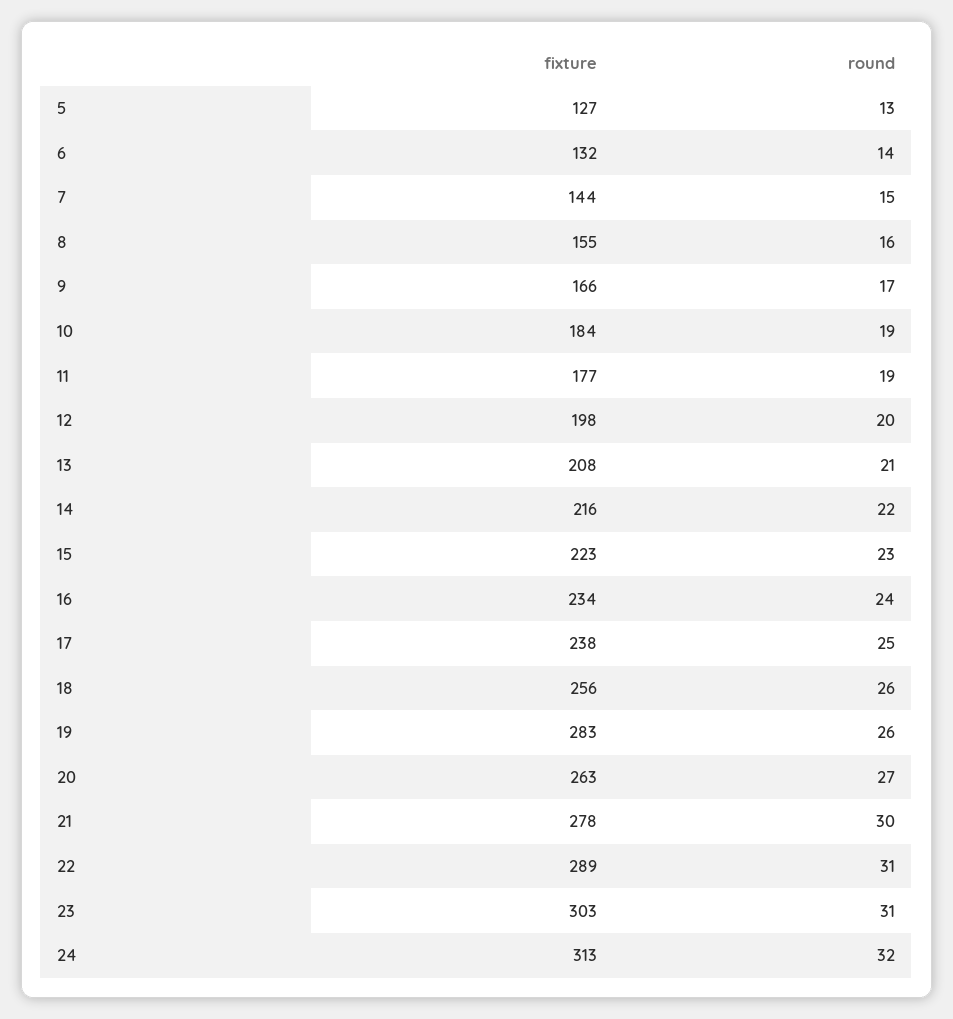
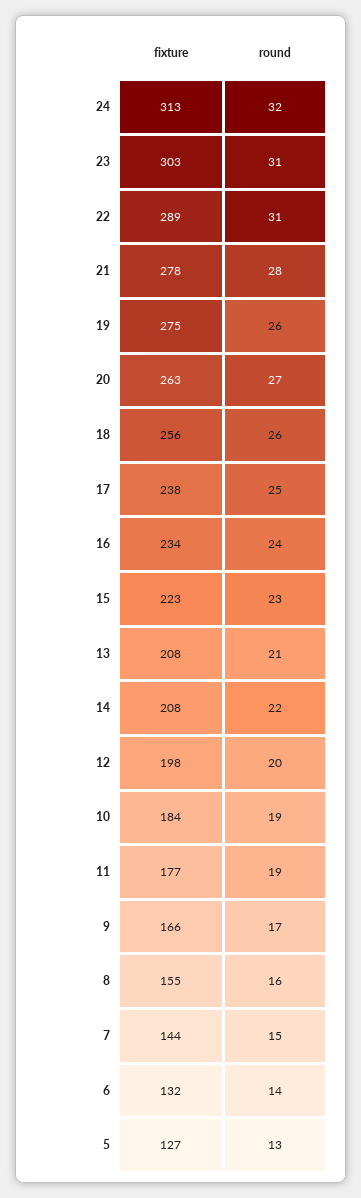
fixture, 14: 216 -> 208
fixture, 19: 283 -> 275
round, 21: 30 -> 28

